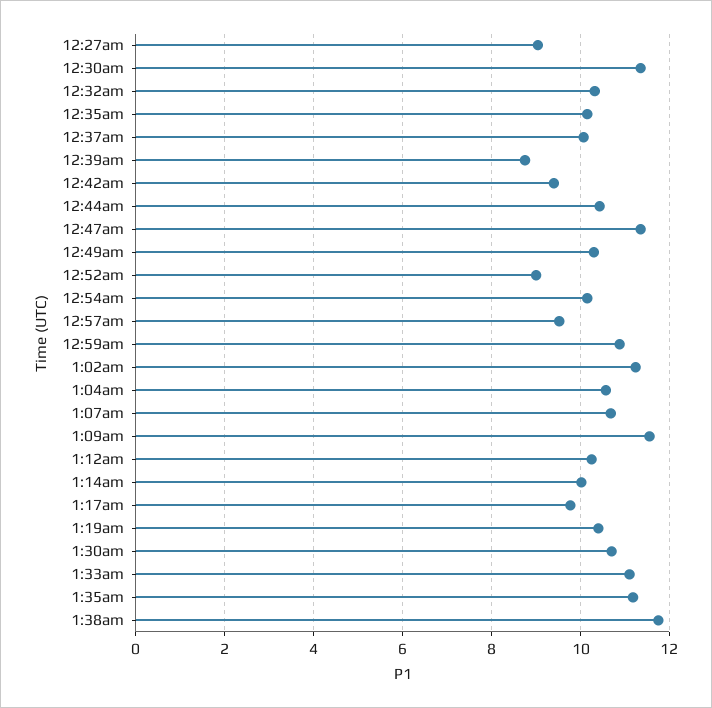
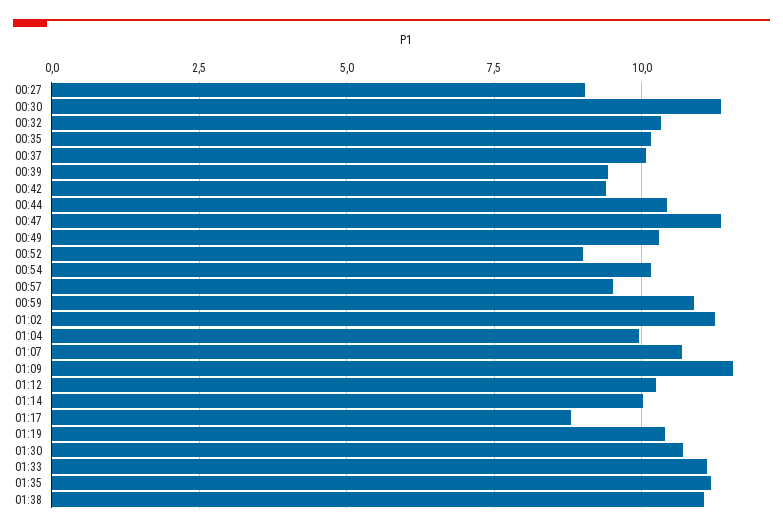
12:39am: 8.8 -> 9.5
1:04am: 10.6 -> 10
1:17am: 9.8 -> 8.75
1:38am: 11.8 -> 11

